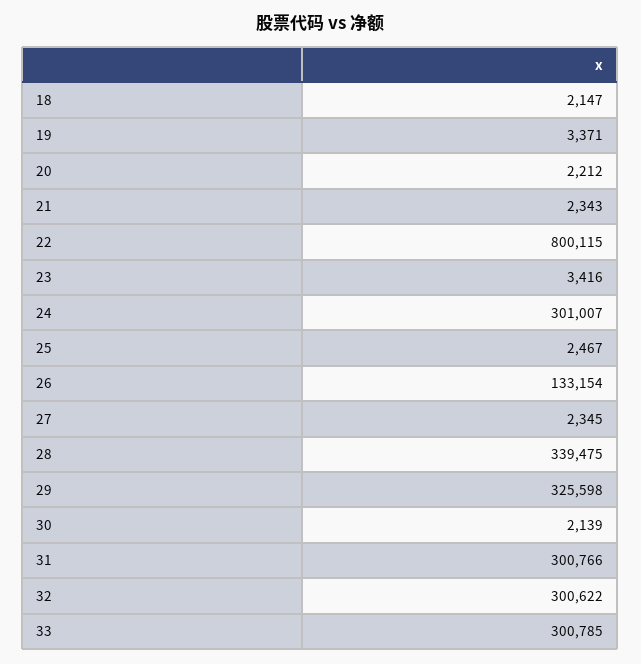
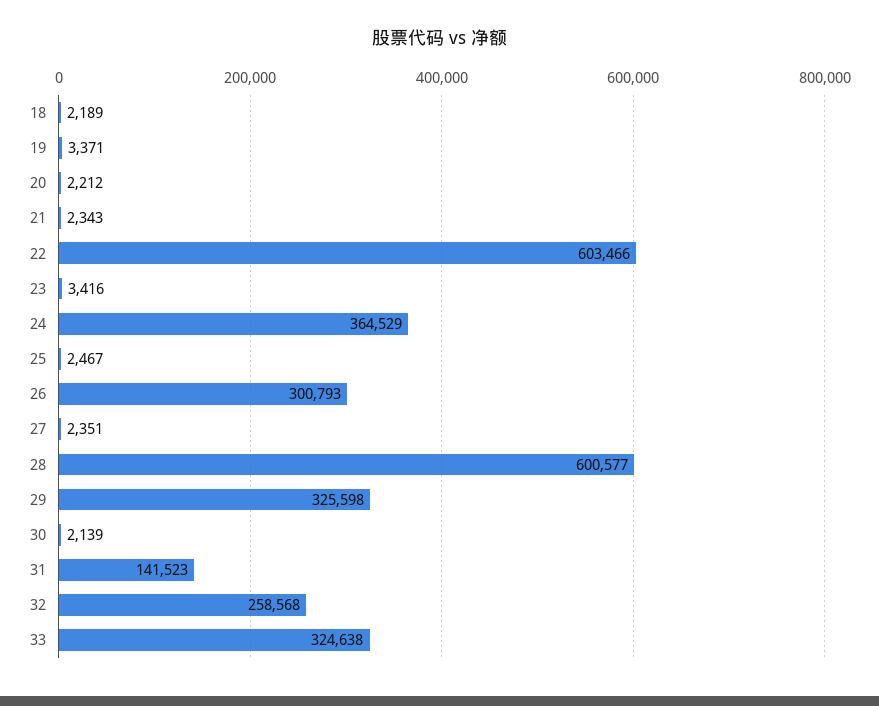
18: 2147 -> 2189
22: 800115 -> 603466
24: 301007 -> 364529
26: 133154 -> 300793
27: 2345 -> 2351
28: 339475 -> 600577
31: 300766 -> 141523
32: 300622 -> 258568
33: 300785 -> 324638

